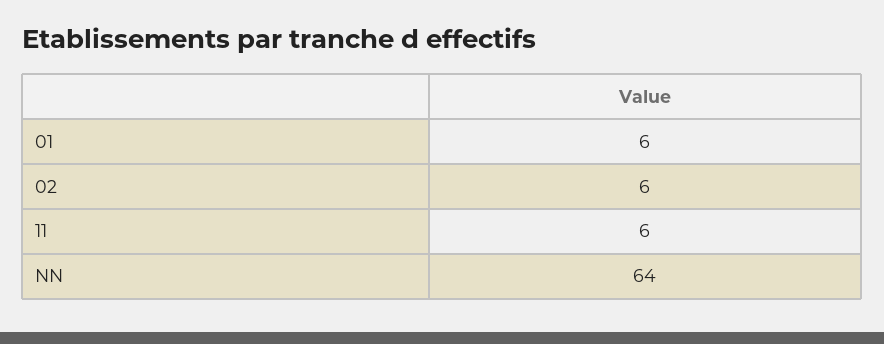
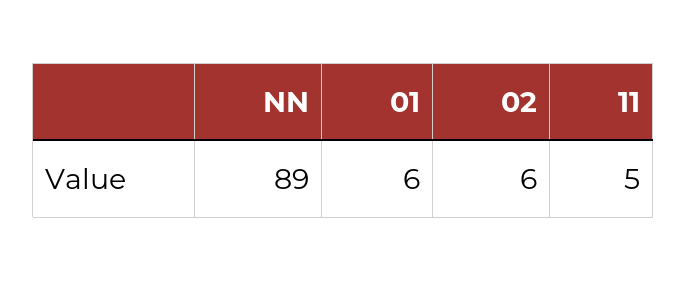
11: 6 -> 5
NN: 64 -> 89

